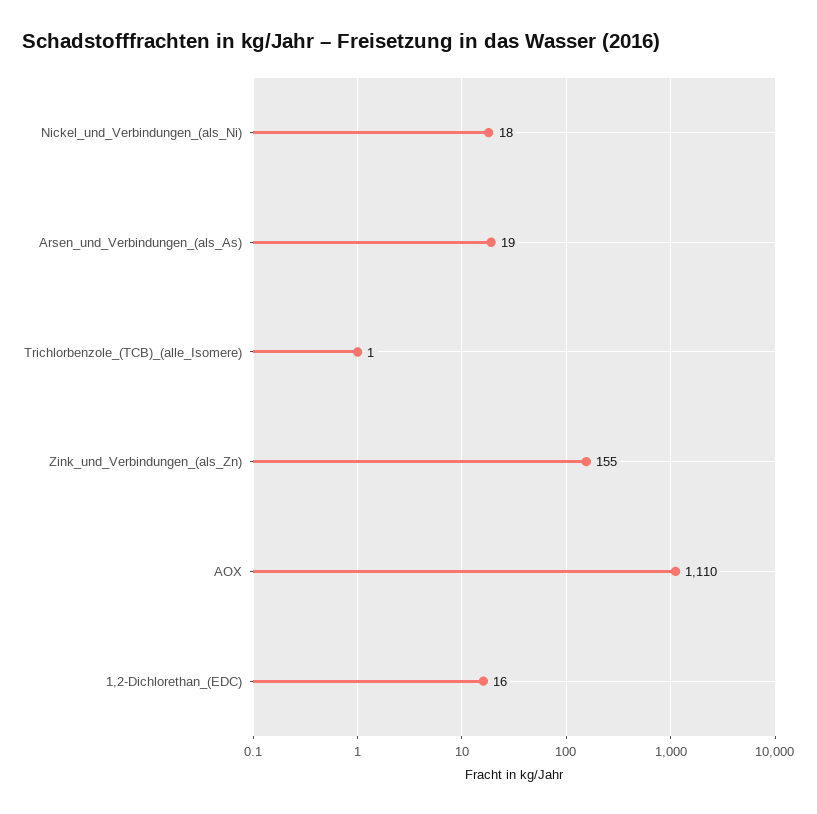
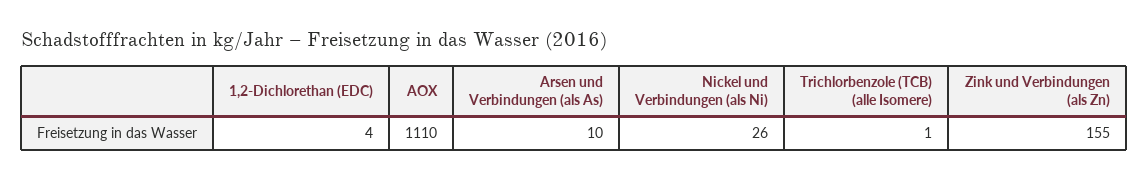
Nickel_und_Verbindungen_(als_Ni): 18 -> 26
Arsen_und_Verbindungen_(als_As): 19 -> 10
1,2-Dichlorethan_(EDC): 16 -> 4

